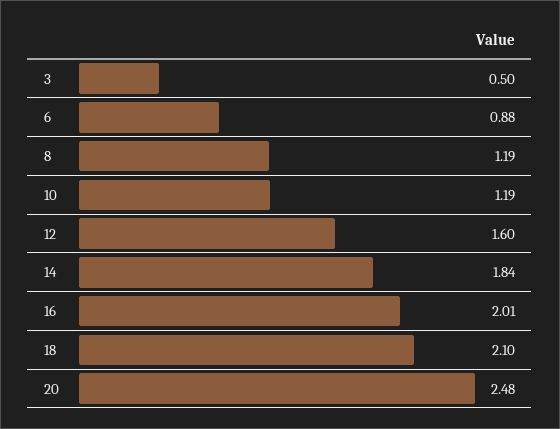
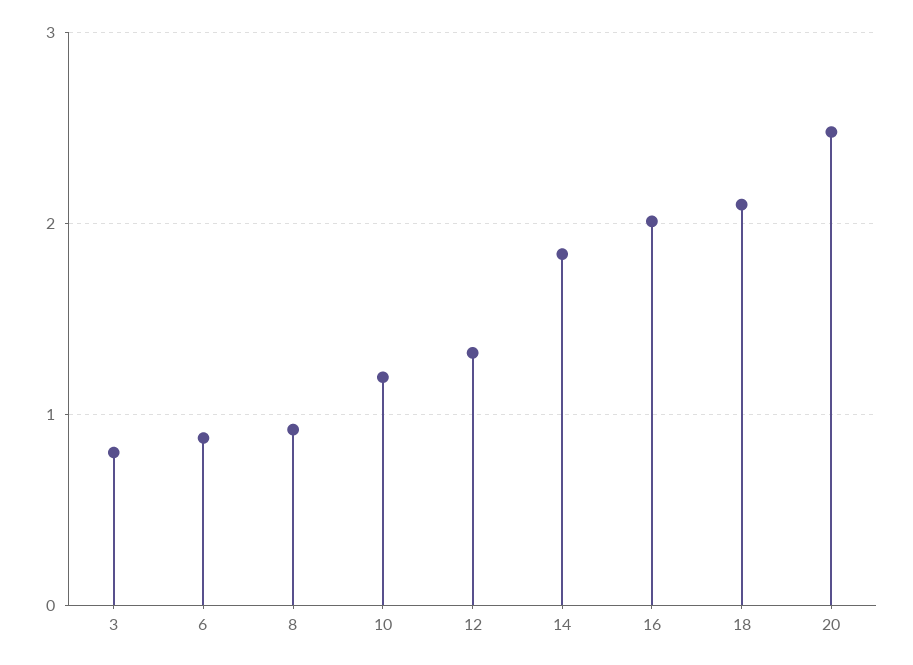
3: 0.5 -> 0.8
8: 1.19 -> 0.9
12: 1.6 -> 1.3

